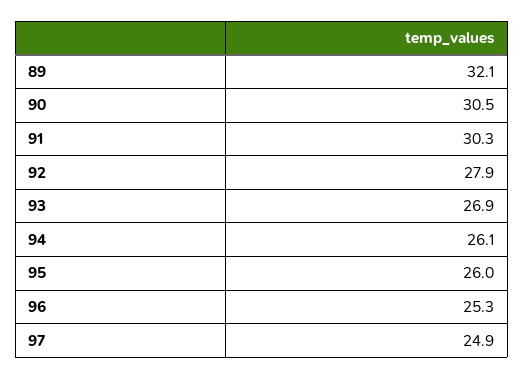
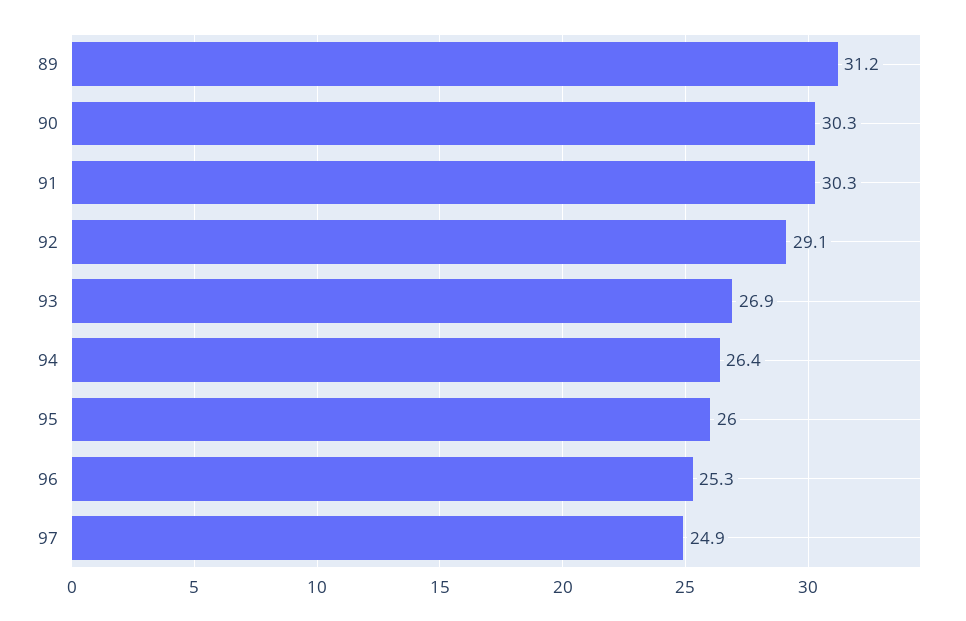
89: 32.1 -> 31.2
90: 30.5 -> 30.3
92: 27.9 -> 29.1
94: 26.1 -> 26.4

